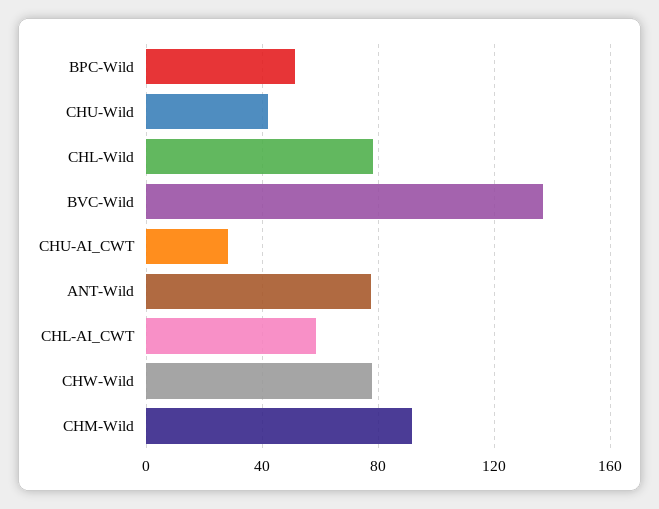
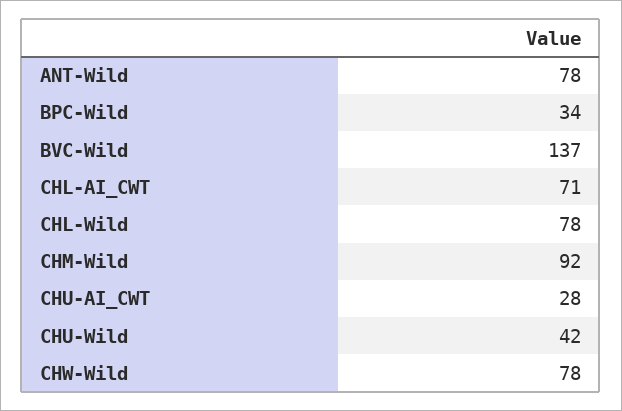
BPC-Wild: 50 -> 34
CHL-AI_CWT: 60 -> 71

